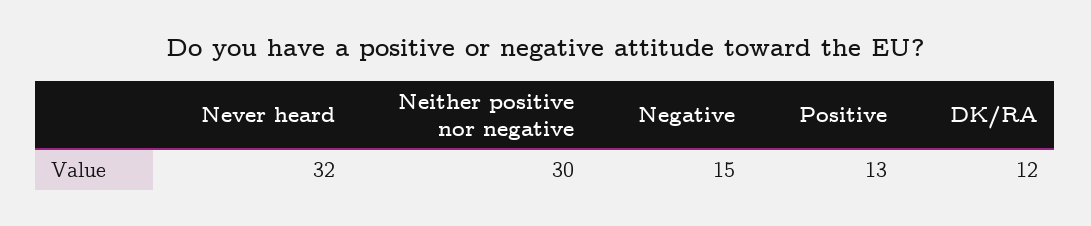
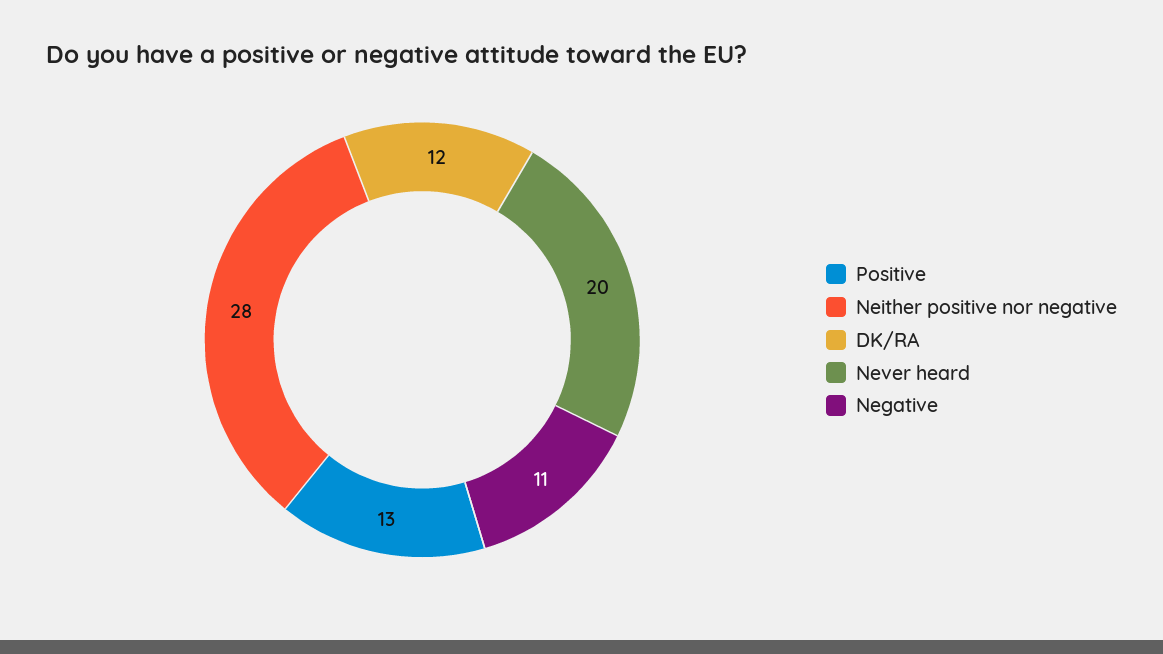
Never heard: 32 -> 20
Neither positive nor negative: 30 -> 28
Negative: 15 -> 11

